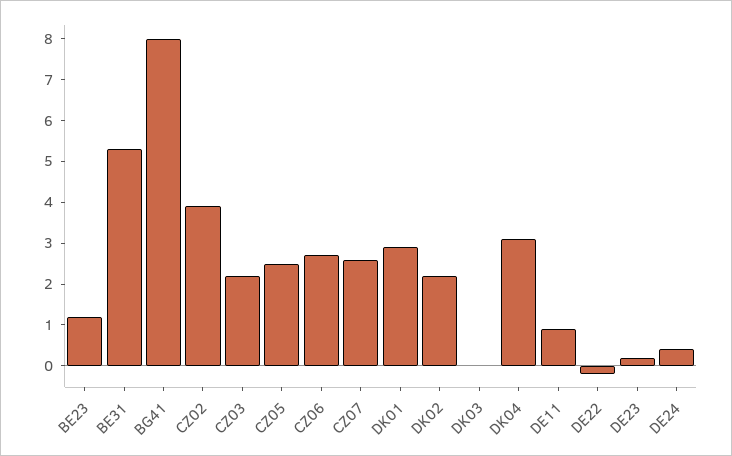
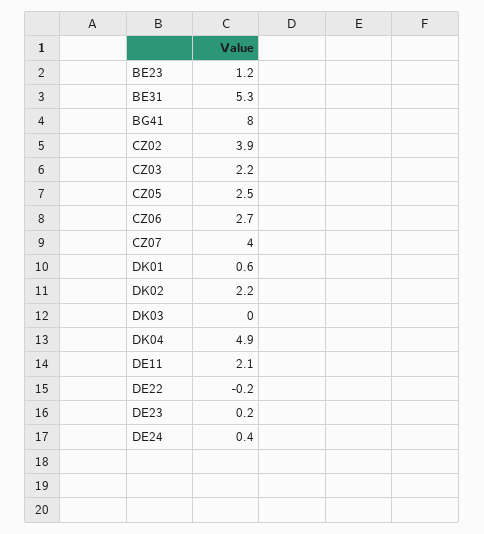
CZ07: 2.5 -> 4
DK01: 3 -> 0.6
DK04: 3 -> 4.9
DE11: 1 -> 2.1

